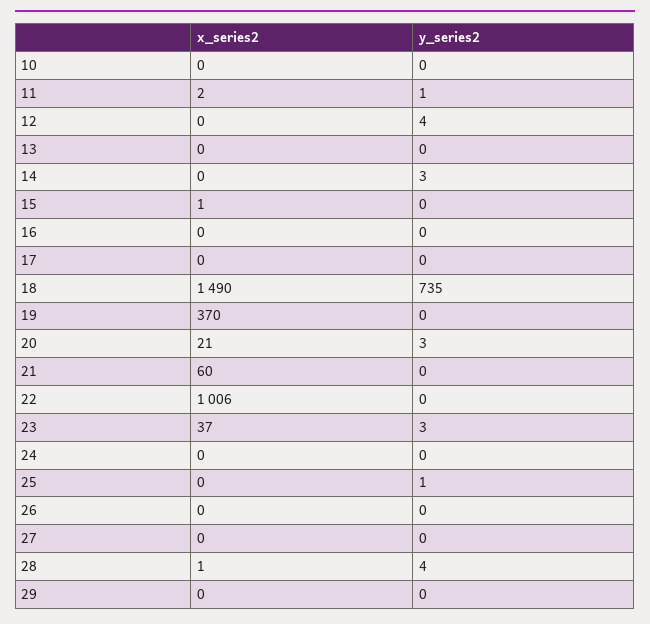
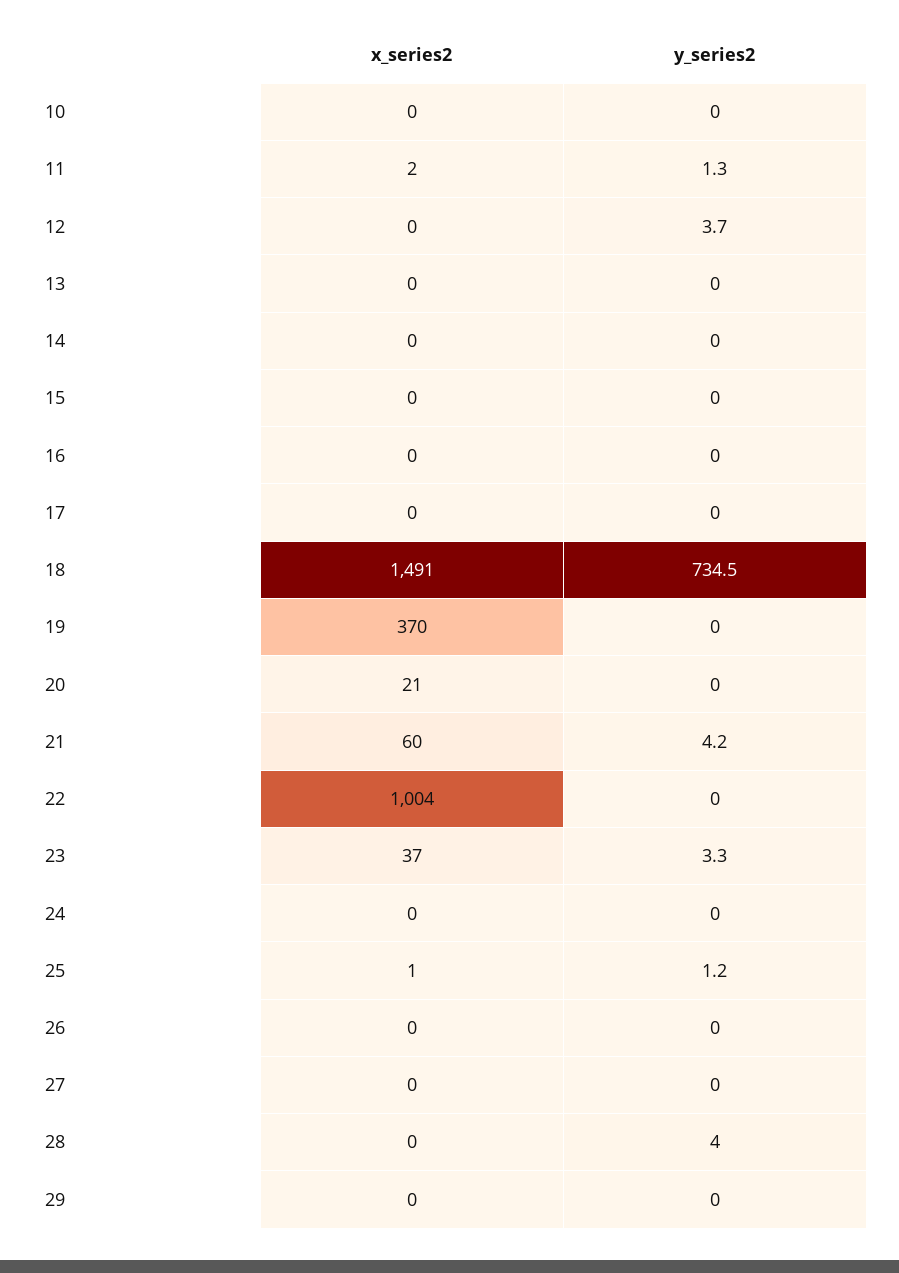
y_series2, 14: 3 -> 0
x_series2, 15: 1 -> 0
x_series2, 18: 1490 -> 1491
y_series2, 20: 3 -> 0
y_series2, 21: 0 -> 4.2
x_series2, 22: 1006 -> 1004
x_series2, 25: 0 -> 1
x_series2, 28: 1 -> 0

